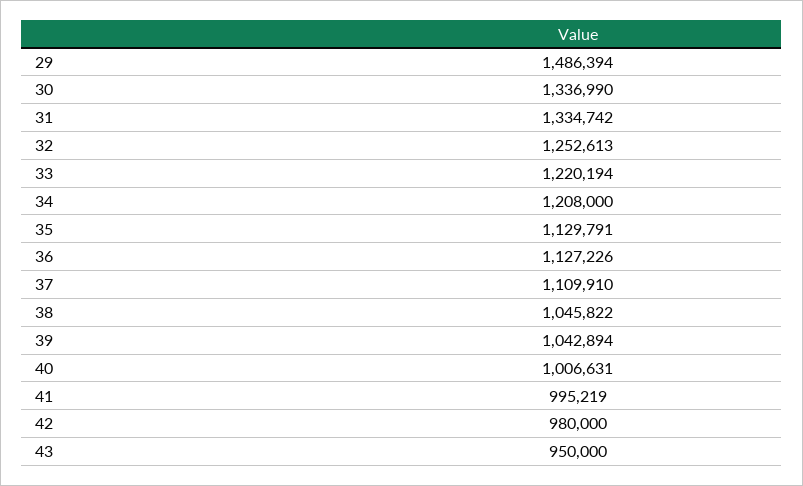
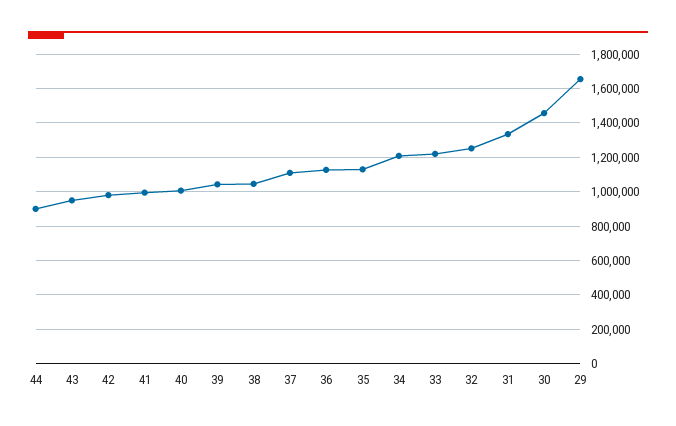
29: 1486394 -> 1650000
30: 1336990 -> 1450000
44: none -> 900000

